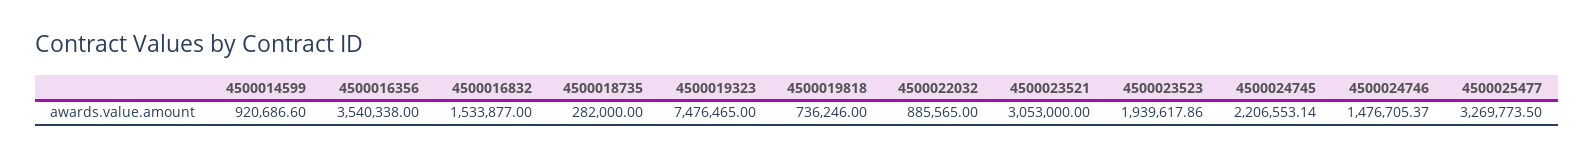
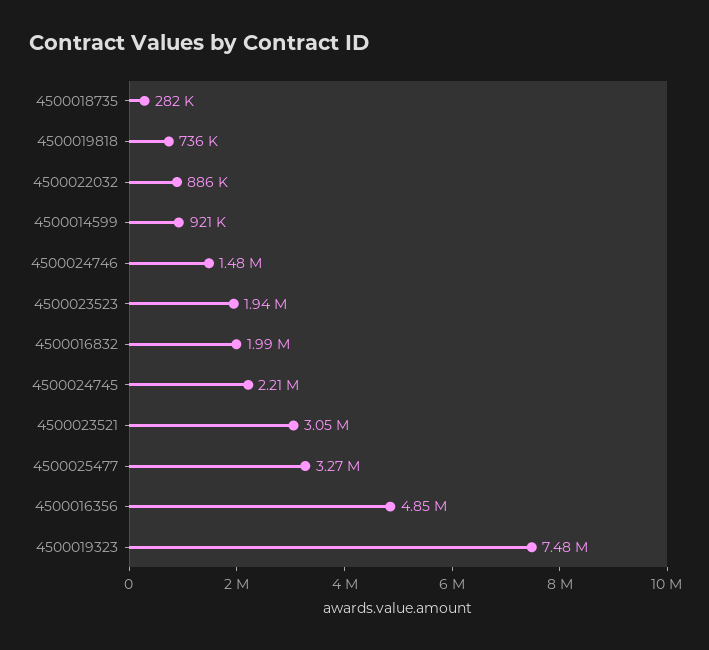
4500016356: 3540338 -> 4850000
4500016832: 1533877 -> 1990000

